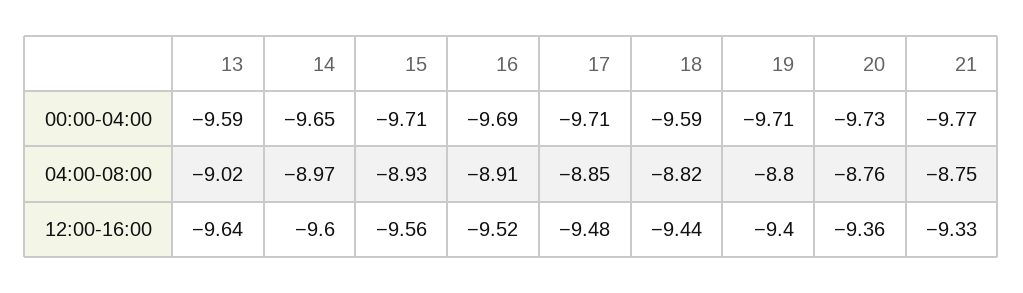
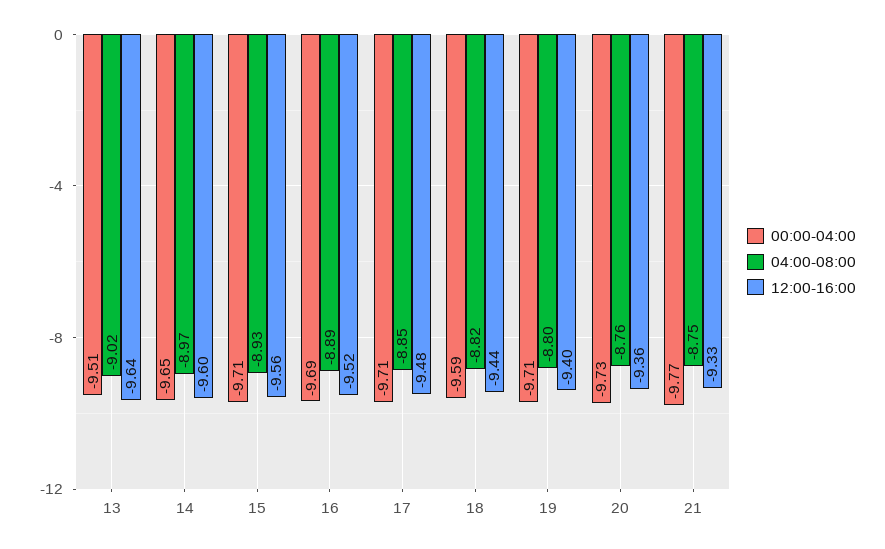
00:00-04:00, 13: -9.59 -> -9.51
04:00-08:00, 16: -8.91 -> -8.89

